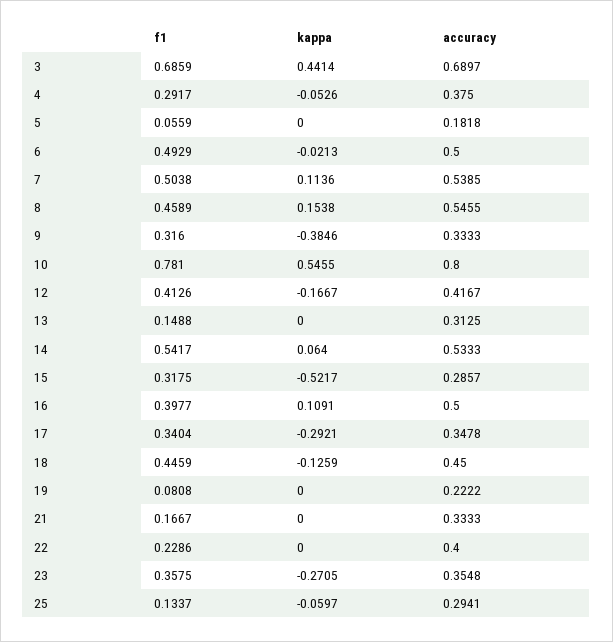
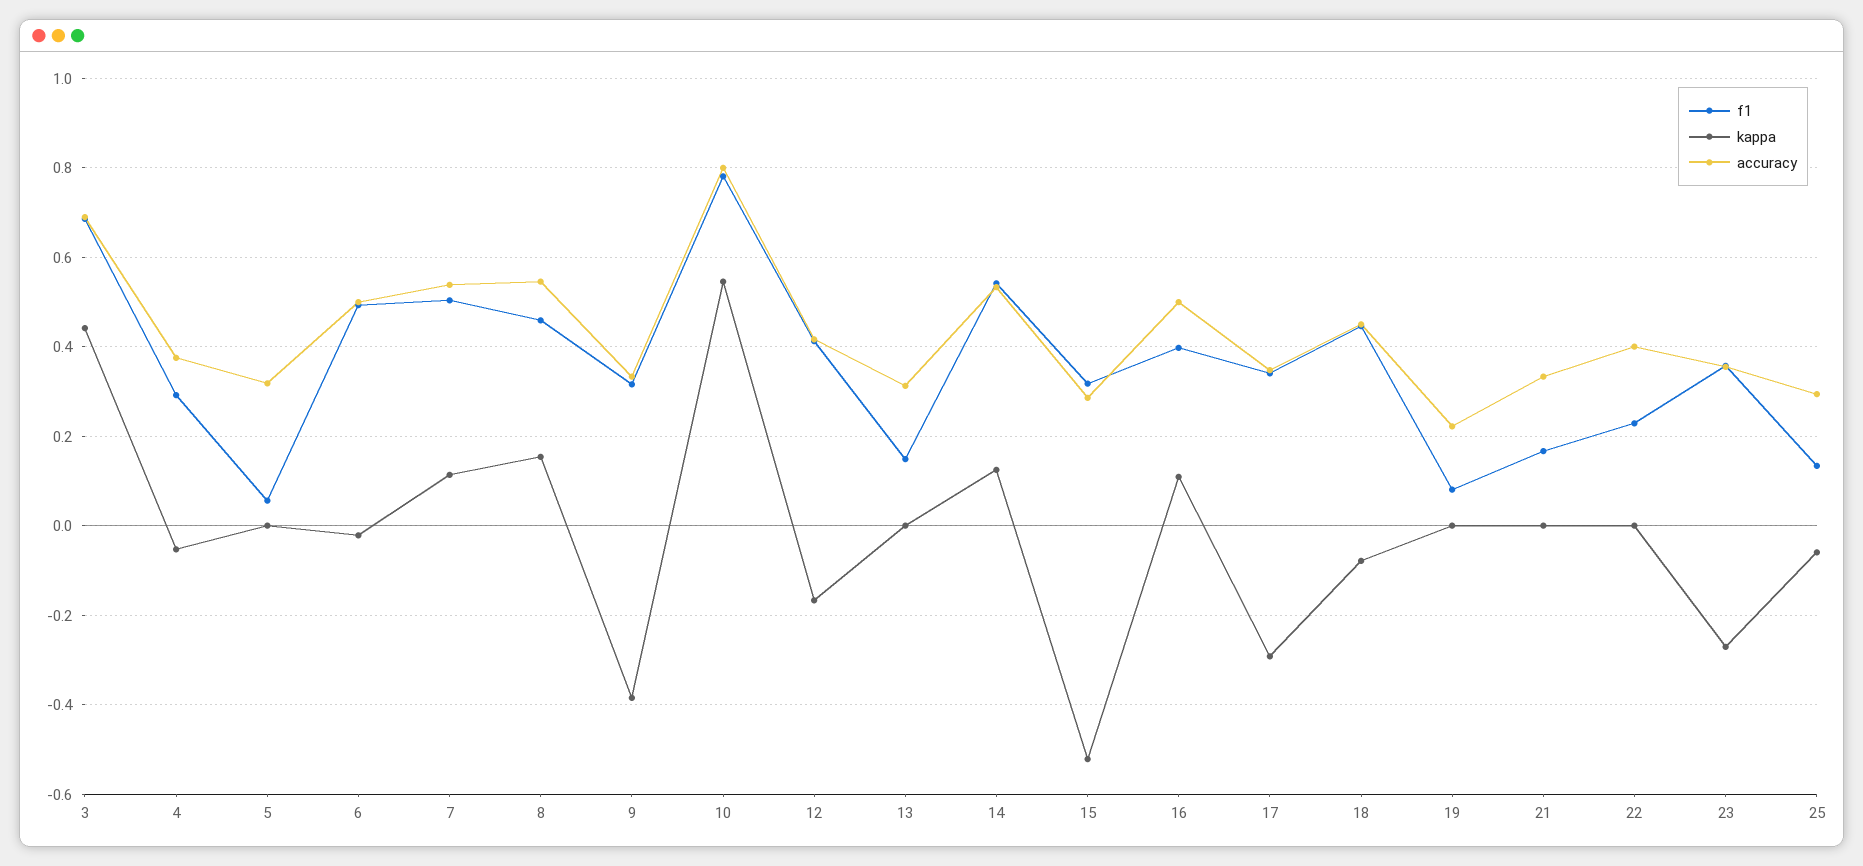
accuracy, 5: 0.1818 -> 0.32
kappa, 14: 0.064 -> 0.12
kappa, 18: -0.1259 -> -0.08

